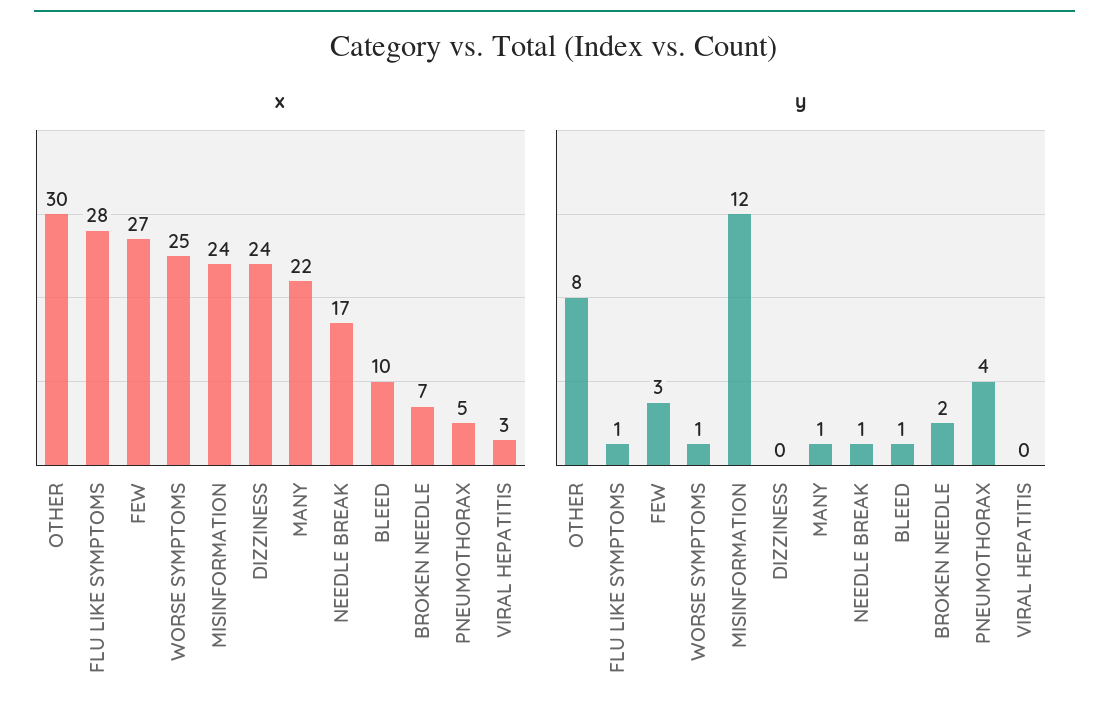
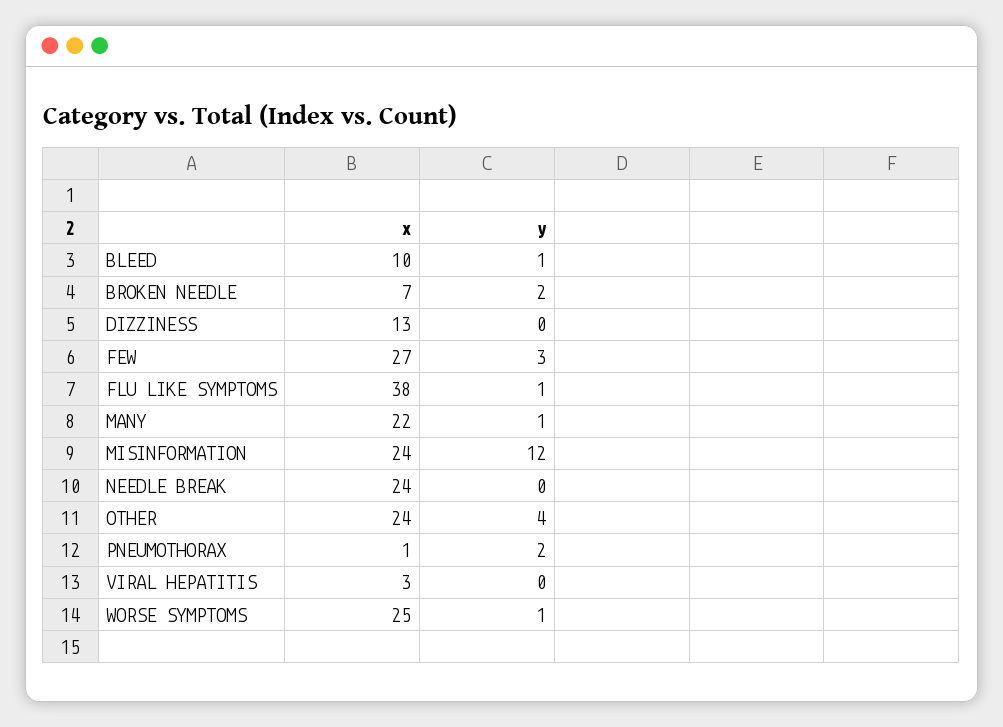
x, OTHER: 30 -> 24
x, FLU LIKE SYMPTOMS: 28 -> 38
x, DIZZINESS: 24 -> 13
x, NEEDLE BREAK: 17 -> 24
x, PNEUMOTHORAX: 5 -> 1
y, OTHER: 8 -> 4
y, NEEDLE BREAK: 1 -> 0
y, PNEUMOTHORAX: 4 -> 2

